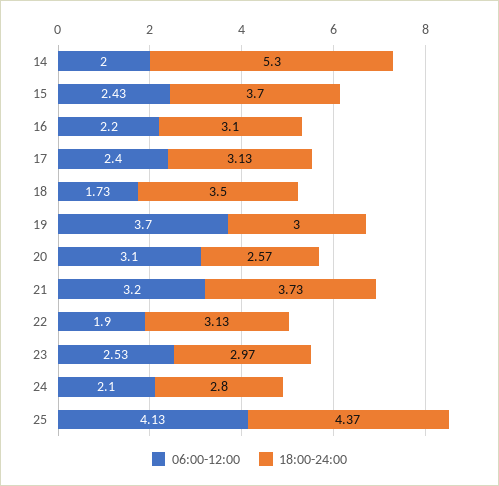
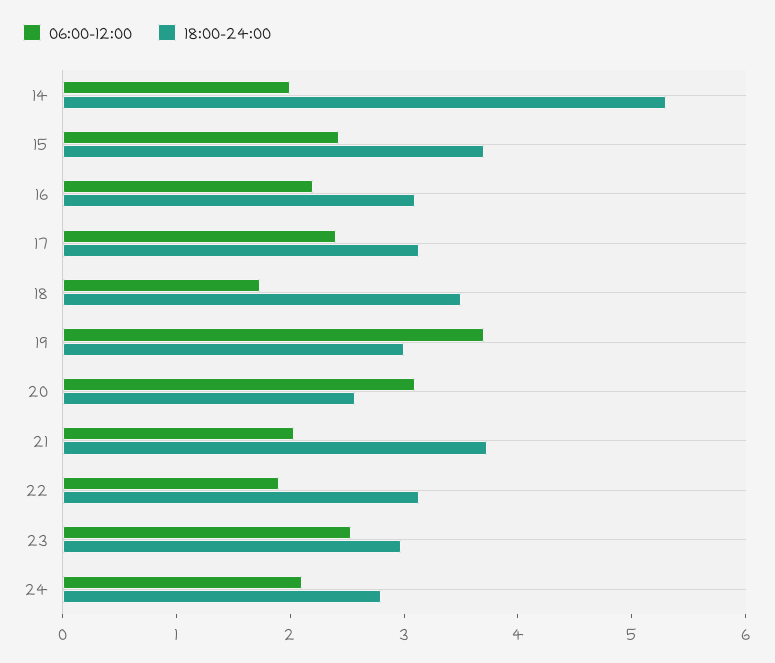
06:00-12:00, 21: 3.2 -> 2
06:00-12:00, 25: 4.13 -> none
18:00-24:00, 25: 4.37 -> none

